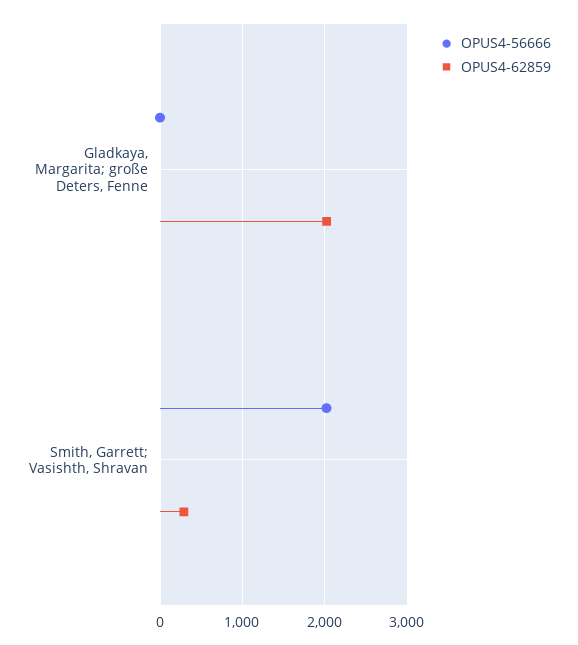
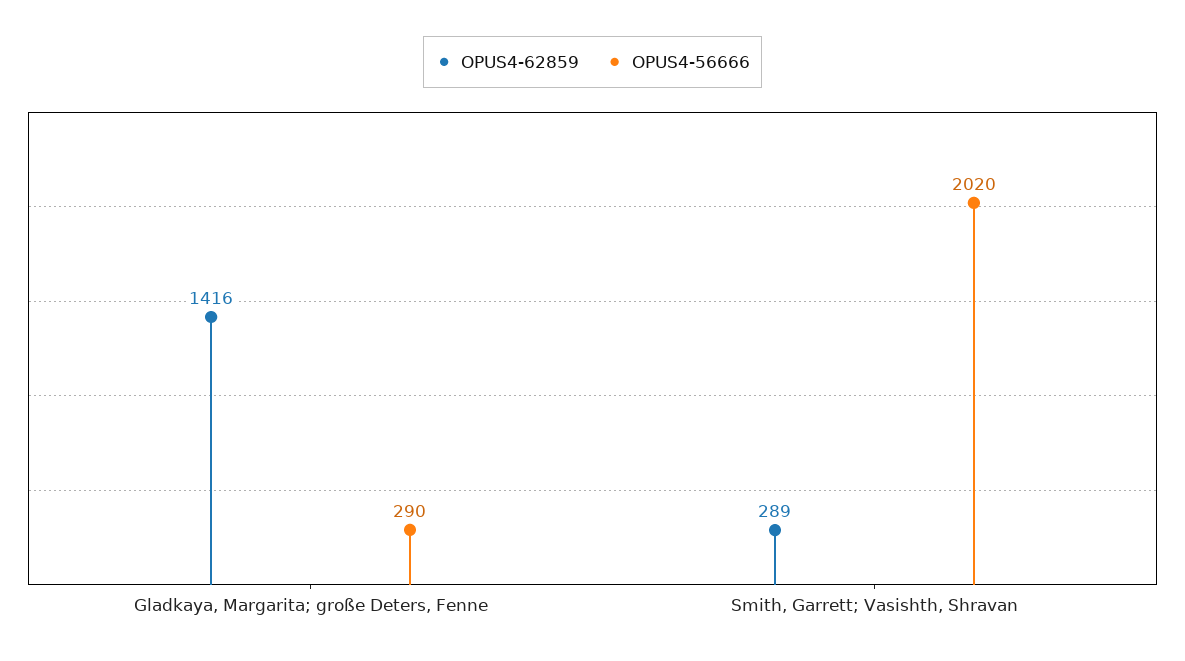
OPUS4-56666, Gladkaya, Margarita; große Deters, Fenne: 0 -> 290
OPUS4-62859, Gladkaya, Margarita; große Deters, Fenne: 2000 -> 1416

